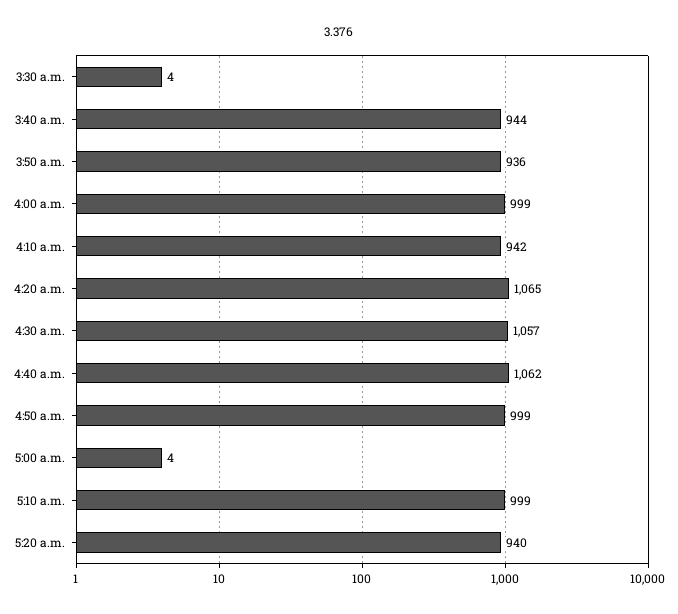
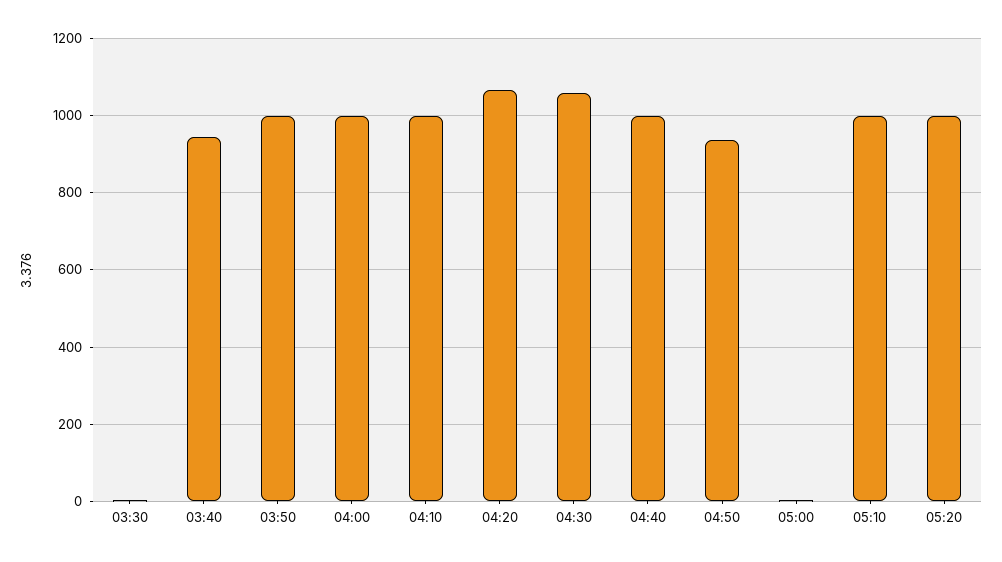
3:50 a.m.: 936 -> 1000
4:10 a.m.: 942 -> 1000
4:40 a.m.: 1062 -> 1000
4:50 a.m.: 999 -> 940
5:20 a.m.: 940 -> 1000

